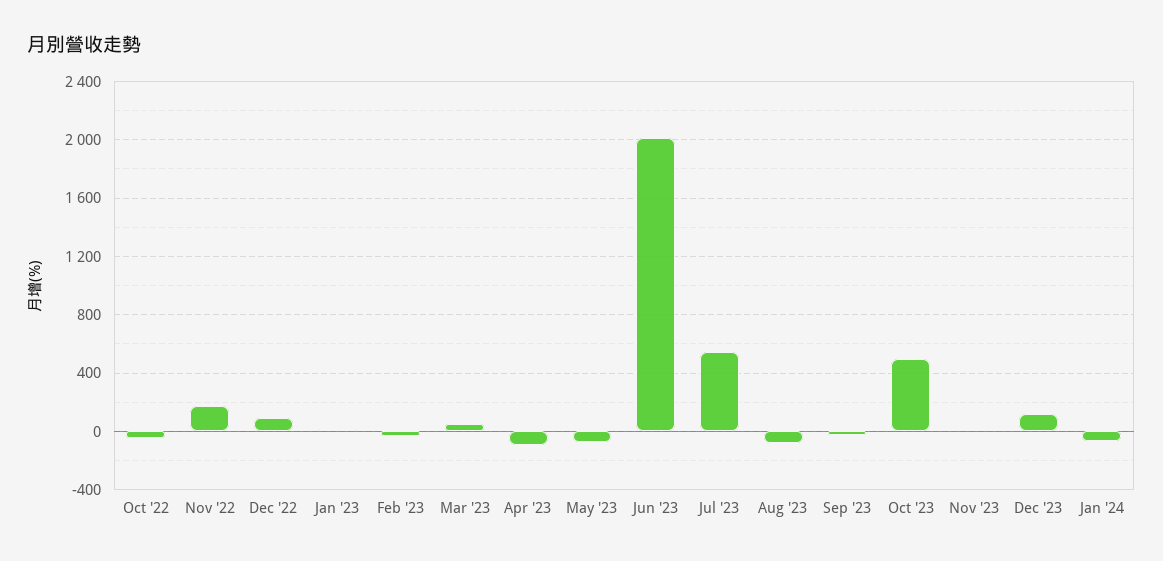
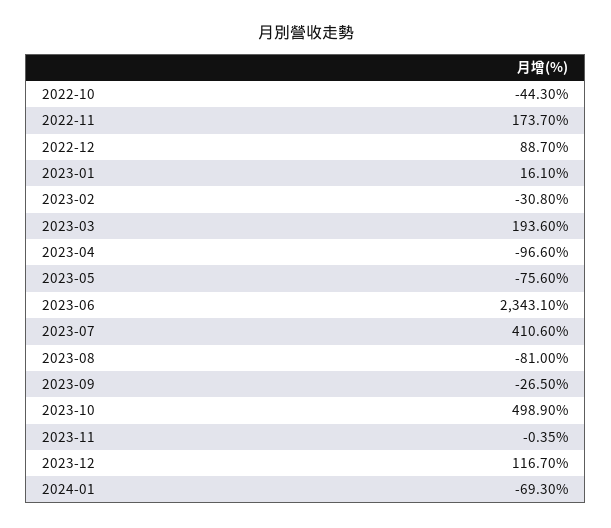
Mar '23: 50 -> 193.6
Jun '23: 2000 -> 2343.1
Jul '23: 550 -> 410.6

